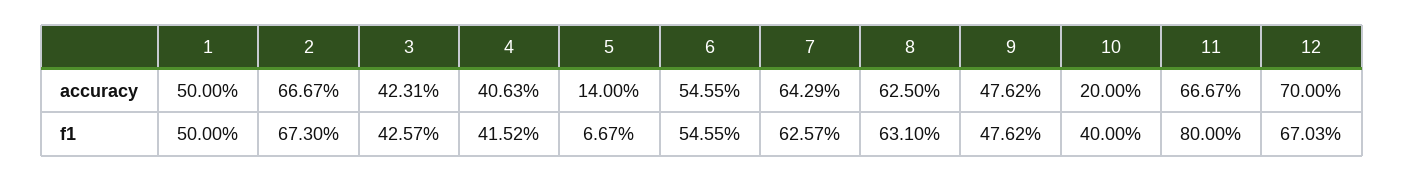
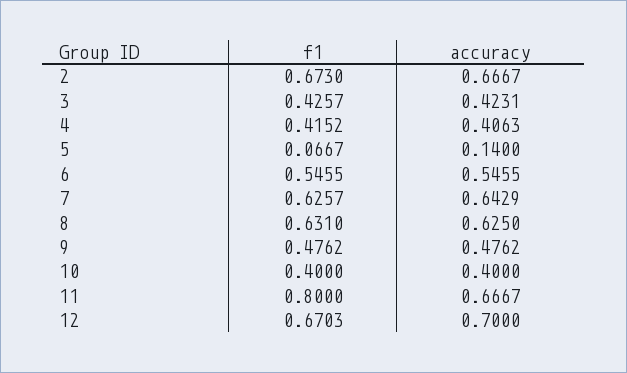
1, accuracy: 0.5 -> none
10, accuracy: 0.2 -> 0.4
1, f1: 0.5 -> none

